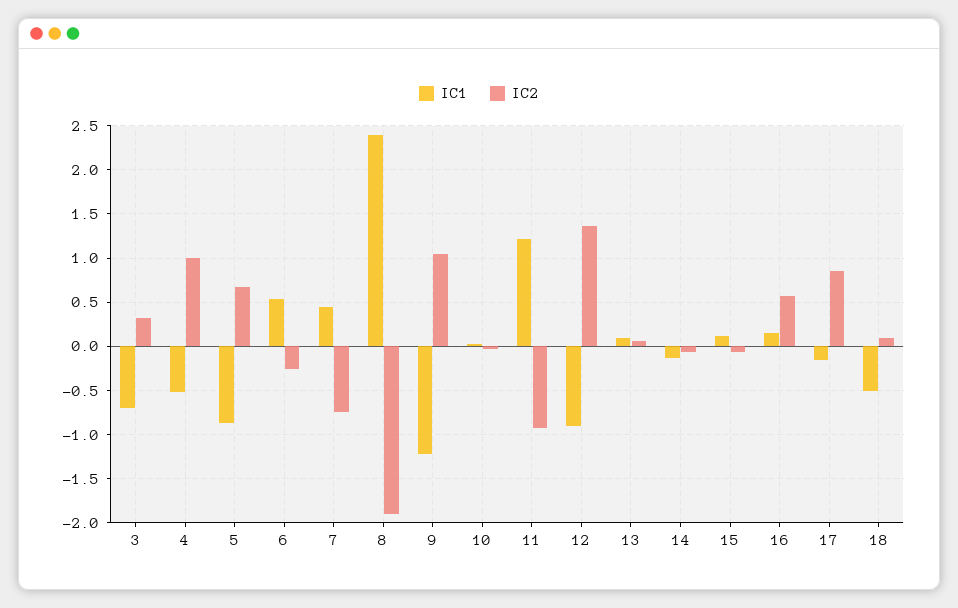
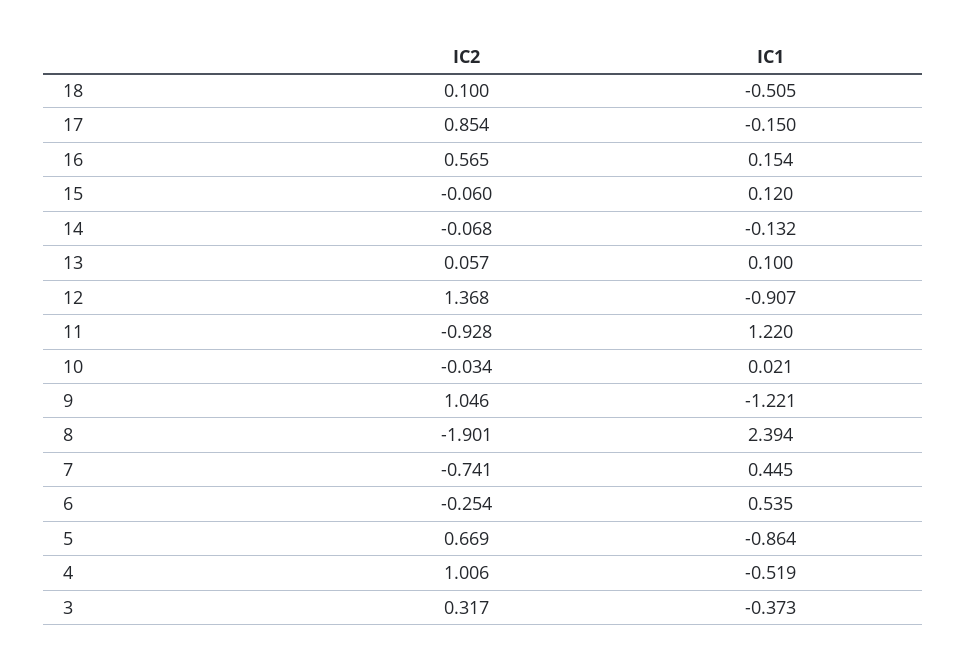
IC1, 3: -0.7 -> -0.373

